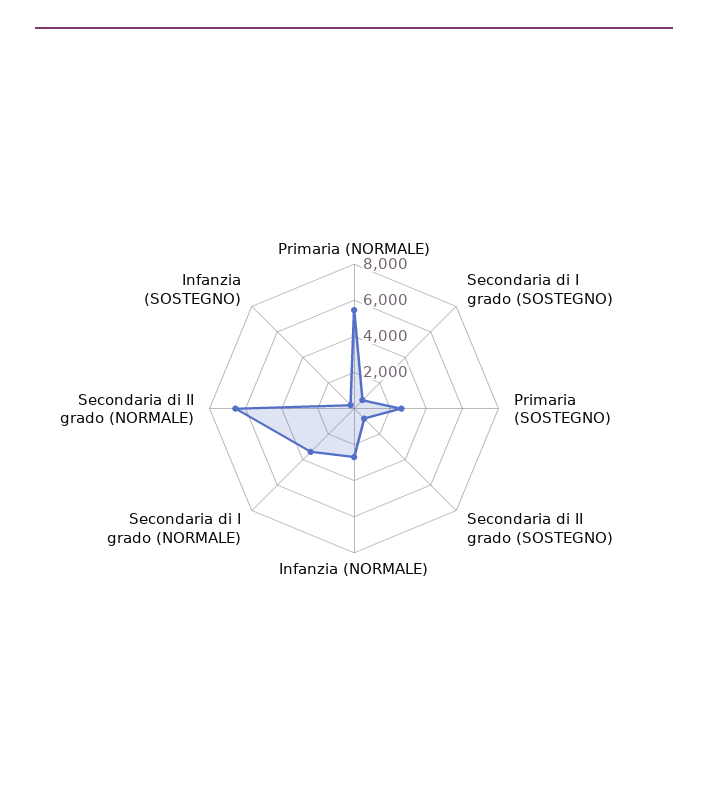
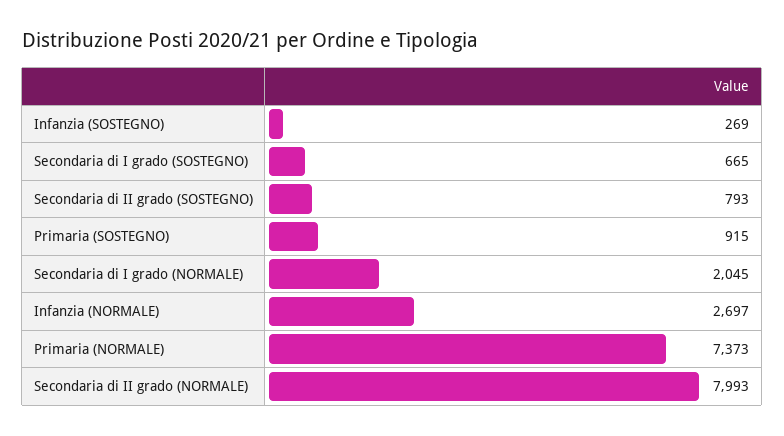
Primaria (NORMALE): 5500 -> 7373
Primaria (SOSTEGNO): 2500 -> 915
Secondaria di I grado (NORMALE): 3500 -> 2045
Secondaria di II grado (NORMALE): 6500 -> 7993

